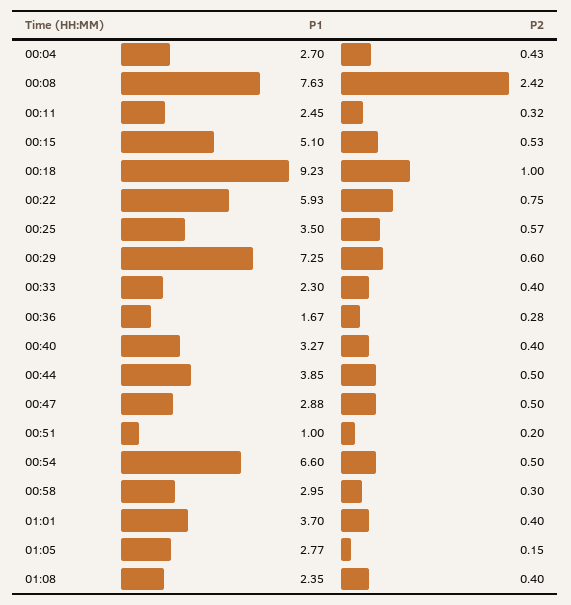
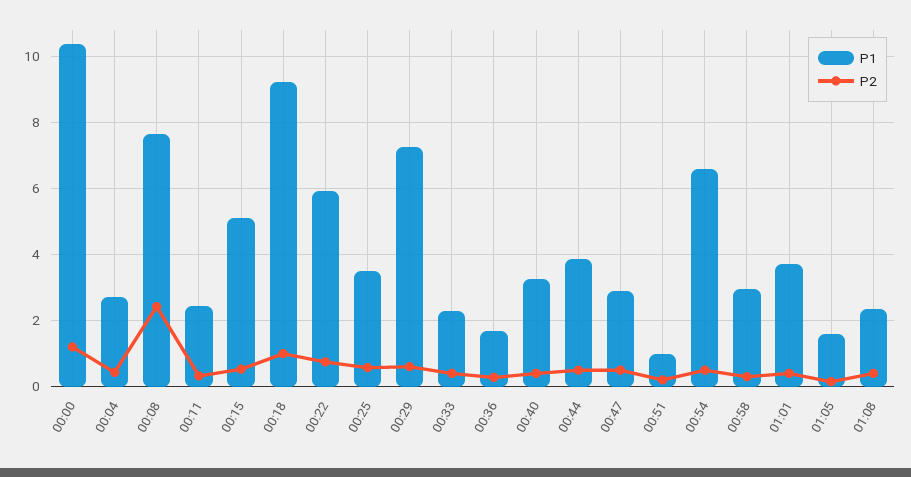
P1, 01:05: 2.77 -> 1.6
P1, 00:00: none -> 10.4
P2, 00:00: none -> 1.2

